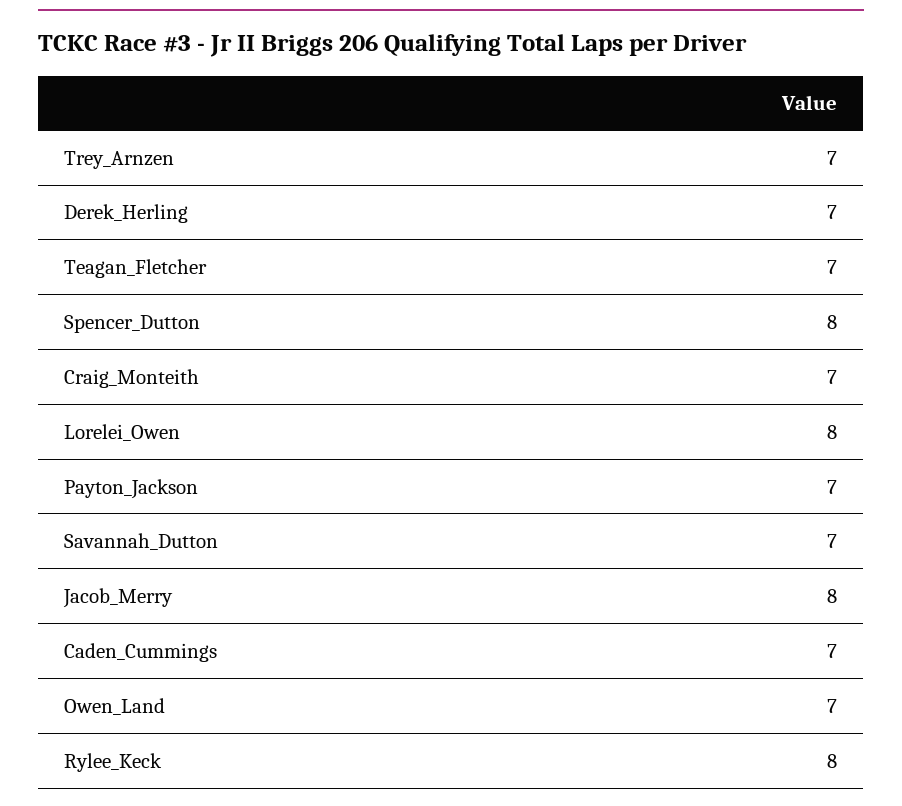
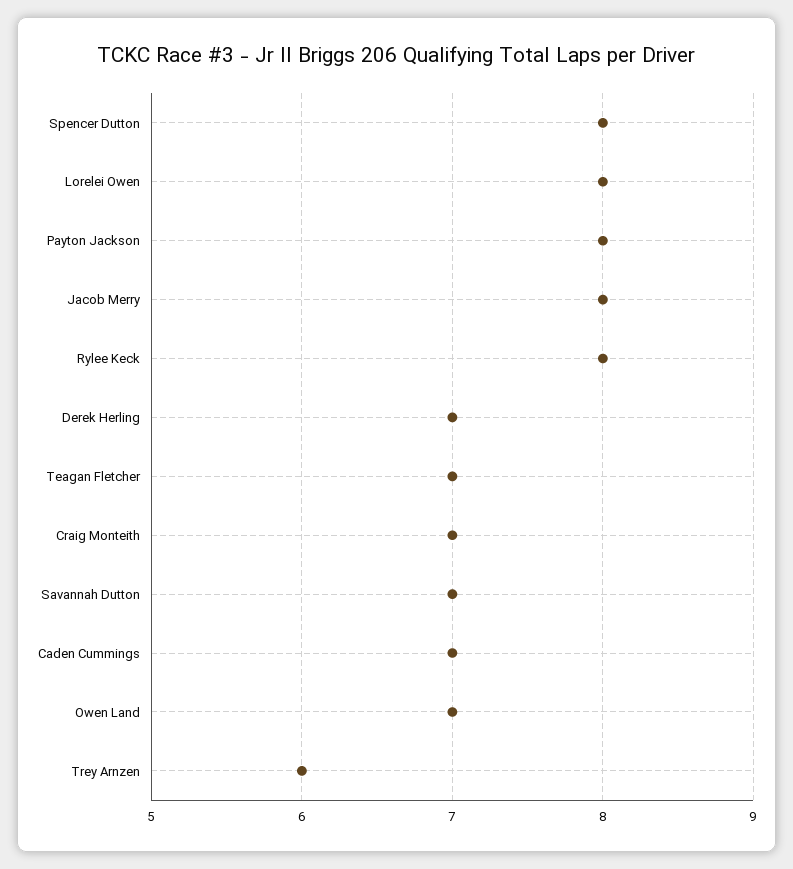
Trey_Arnzen: 7 -> 6
Payton_Jackson: 7 -> 8

